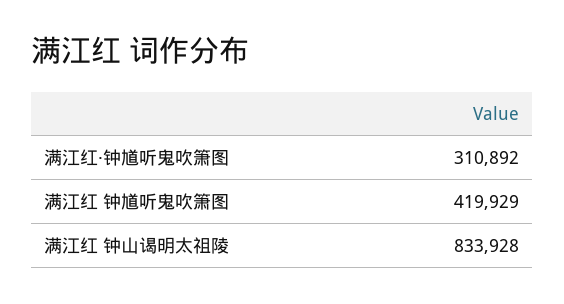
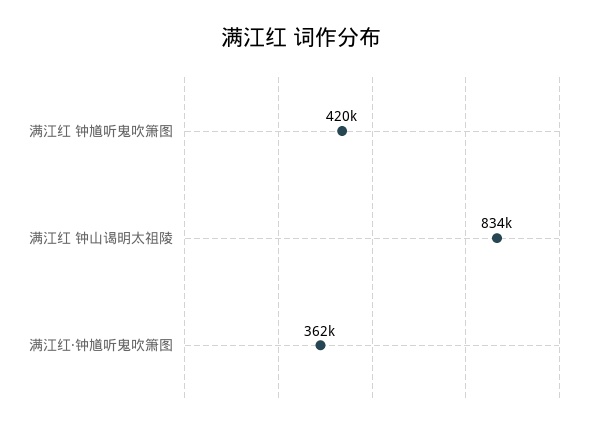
满江红·钟馗听鬼吹箫图: 310892 -> 362000

